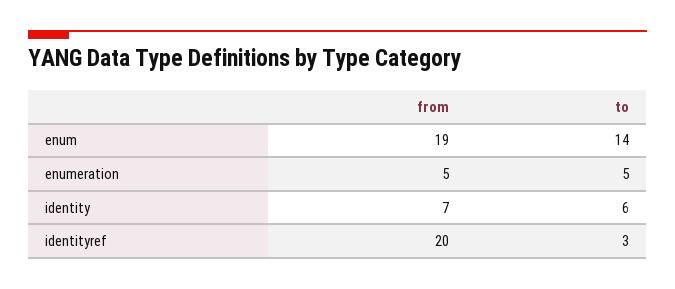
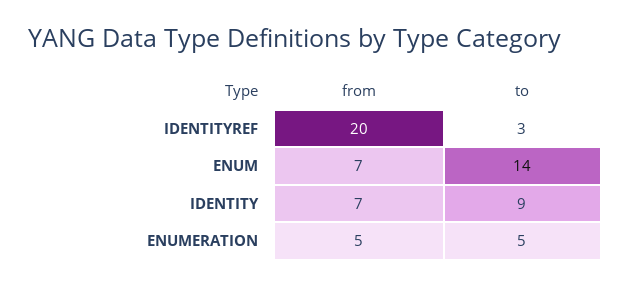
from, enum: 19 -> 7
to, identity: 6 -> 9

